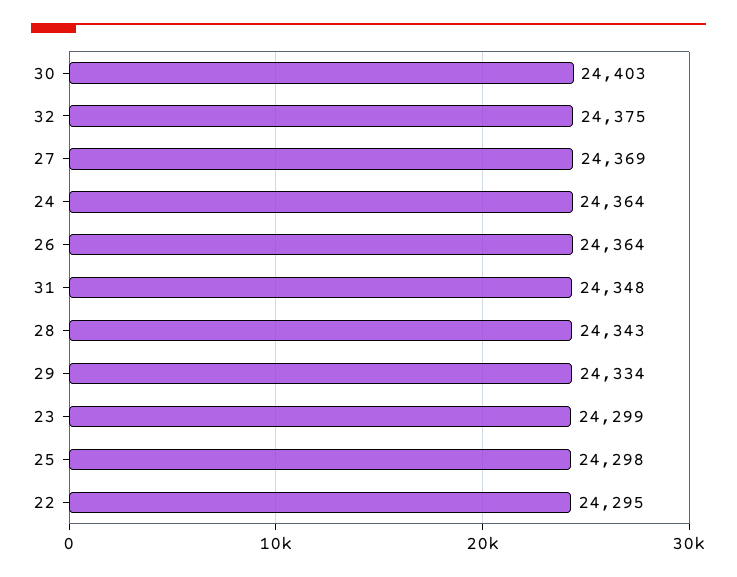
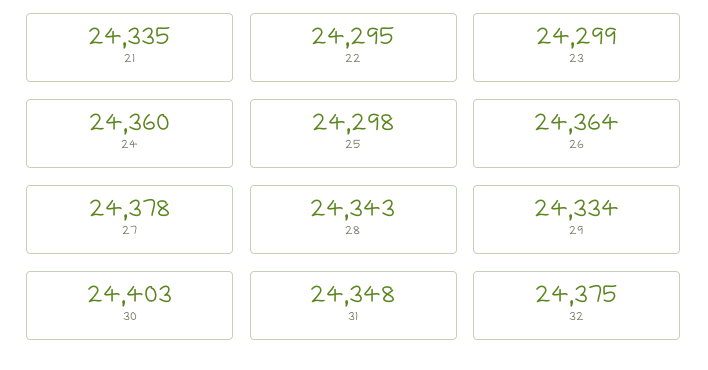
27: 24369 -> 24378
24: 24364 -> 24360
21: none -> 24335

